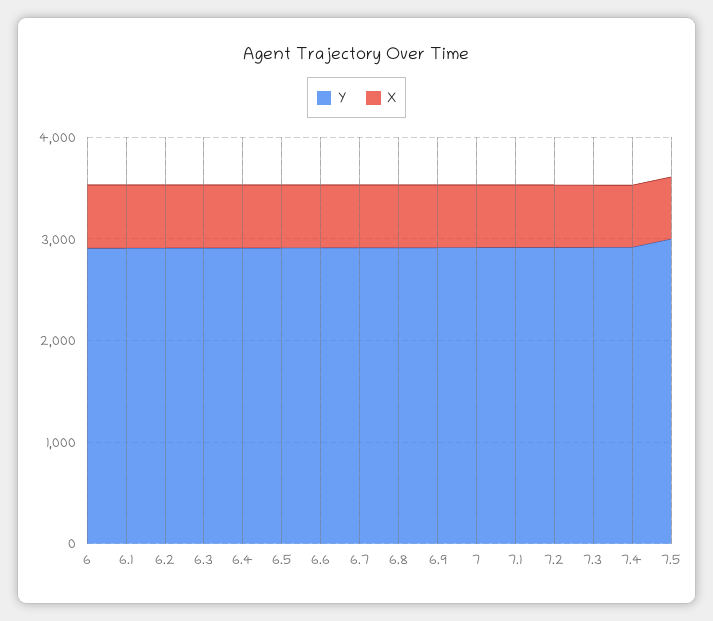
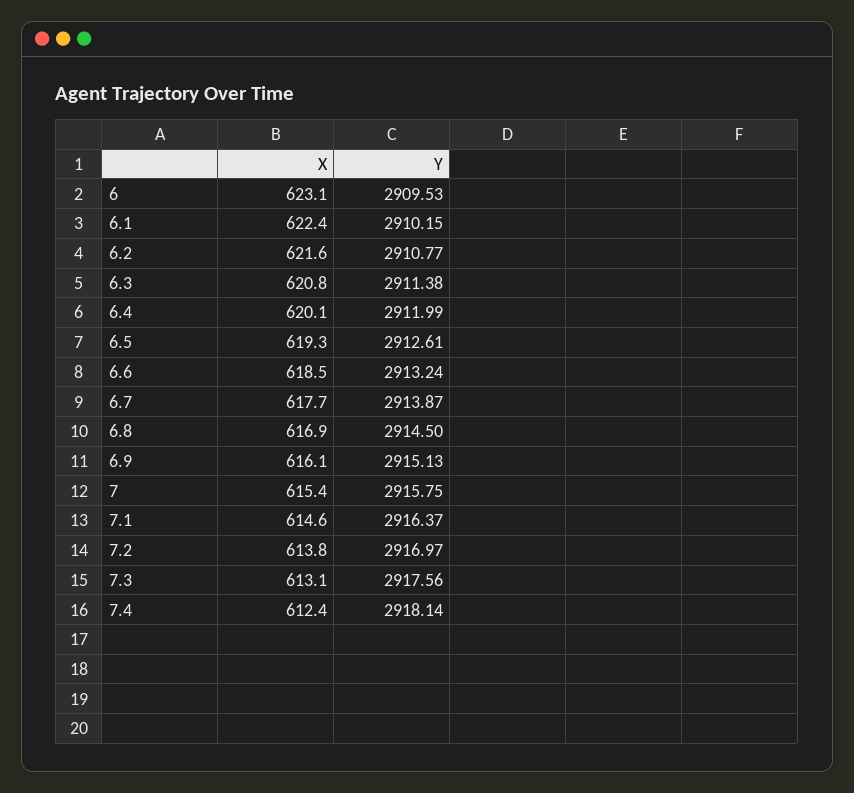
Y, 7.5: 3000 -> none
X, 7.5: 600 -> none

